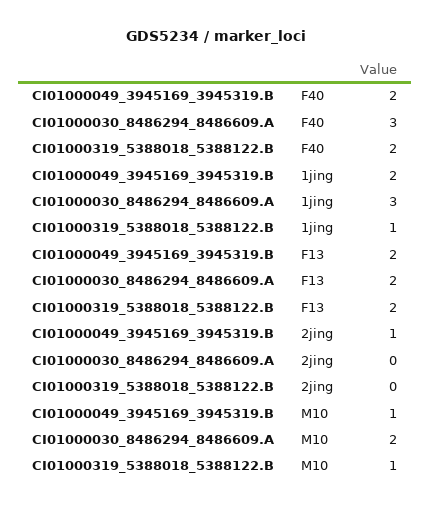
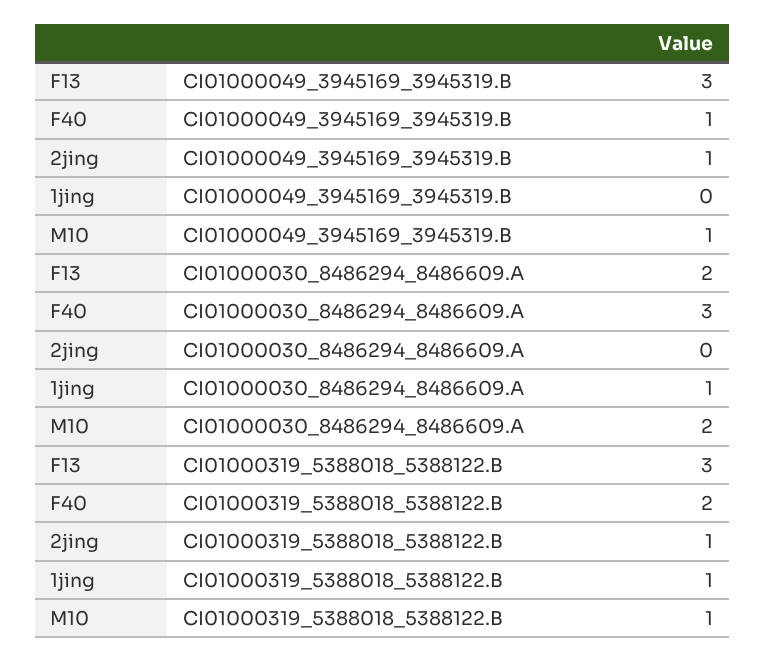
CI01000049_3945169_3945319.B, F40: 2 -> 1
CI01000049_3945169_3945319.B, 1jing: 2 -> 0
CI01000030_8486294_8486609.A, 1jing: 3 -> 1
CI01000049_3945169_3945319.B, F13: 2 -> 3
CI01000319_5388018_5388122.B, F13: 2 -> 3
CI01000319_5388018_5388122.B, 2jing: 0 -> 1

